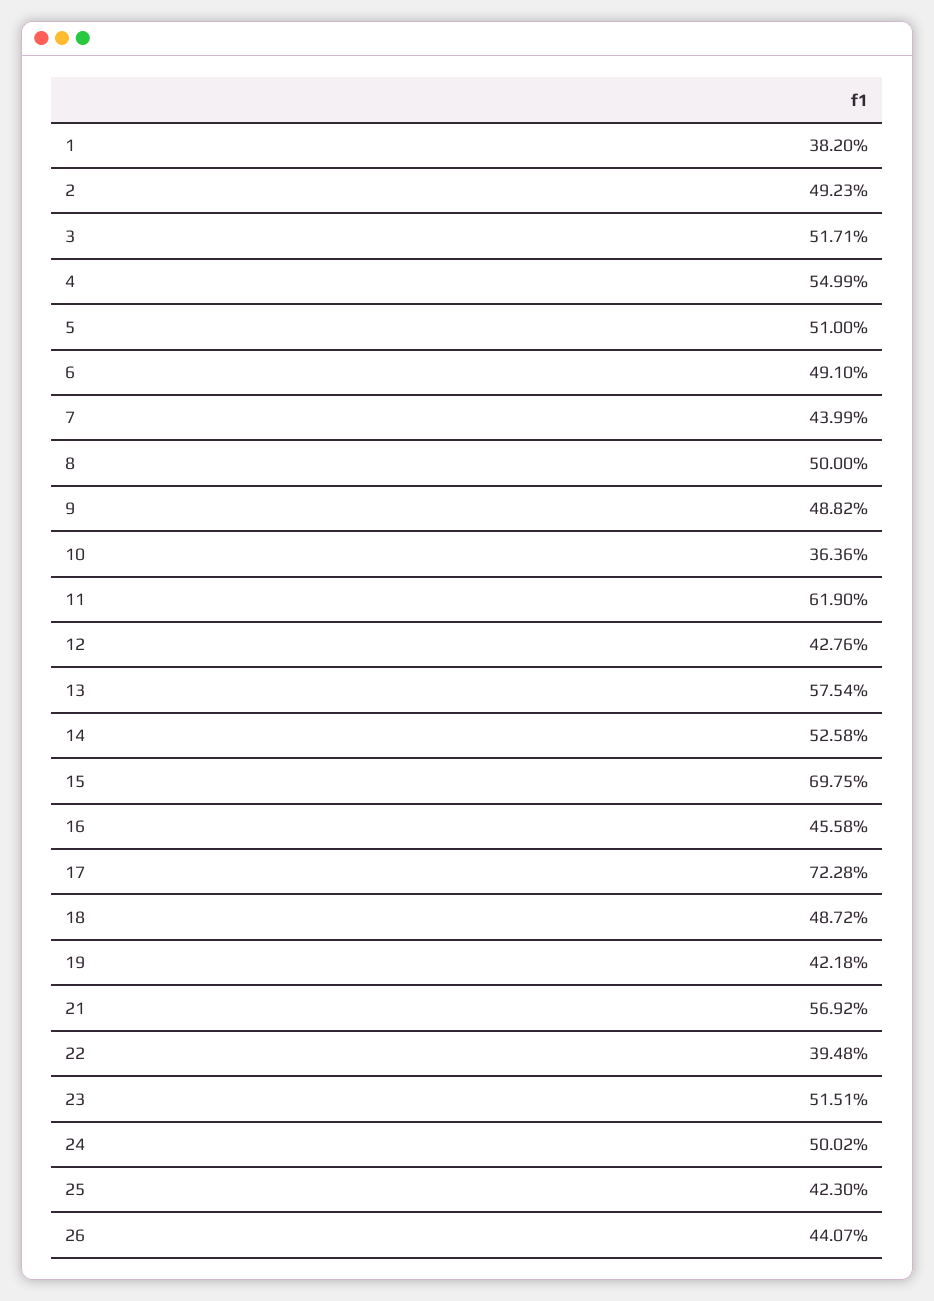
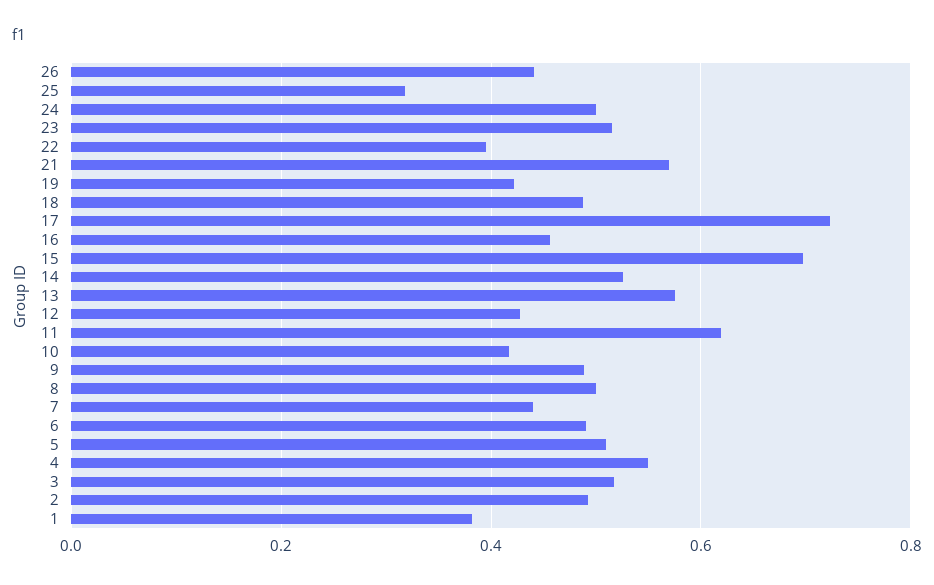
10: 0.3636 -> 0.42
25: 0.423 -> 0.32

